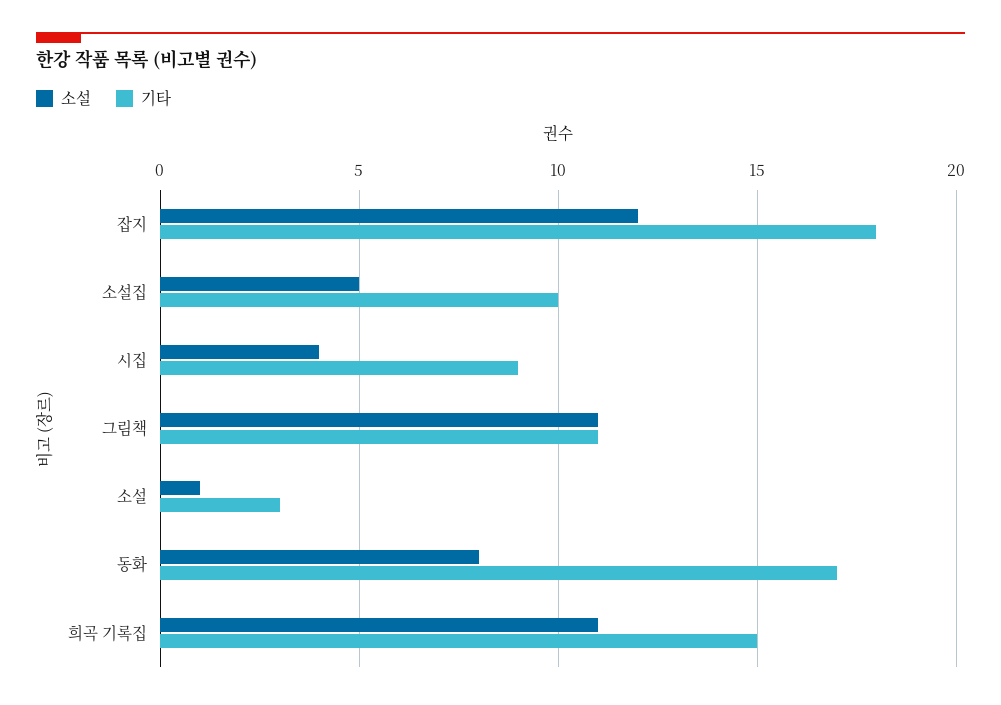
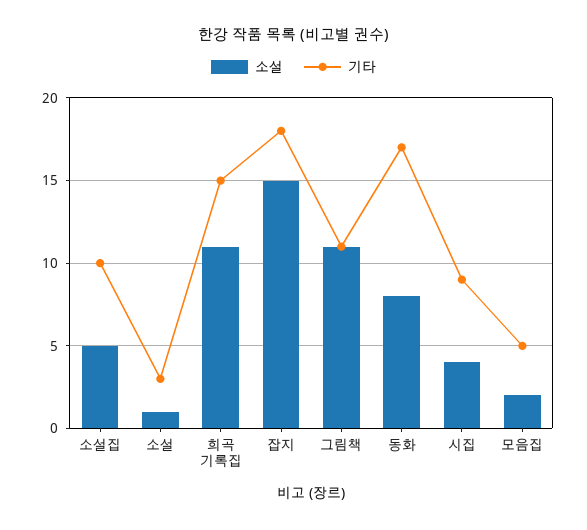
소설, 잡지: 12 -> 15
소설, 모음집: none -> 2
기타, 모음집: none -> 5

